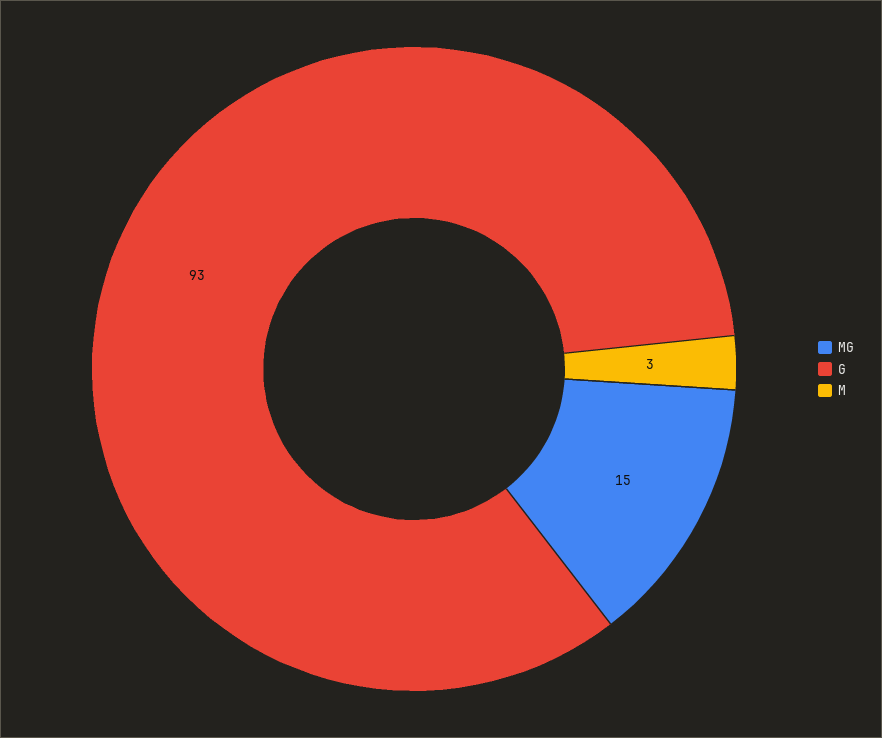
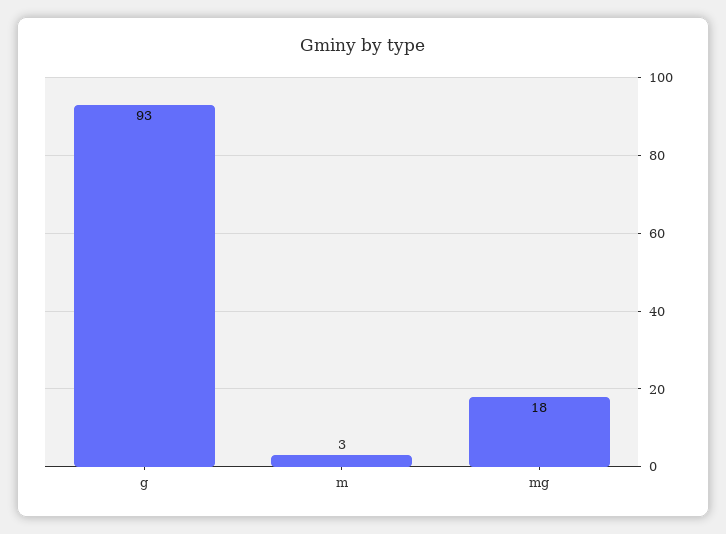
MG: 15 -> 18

